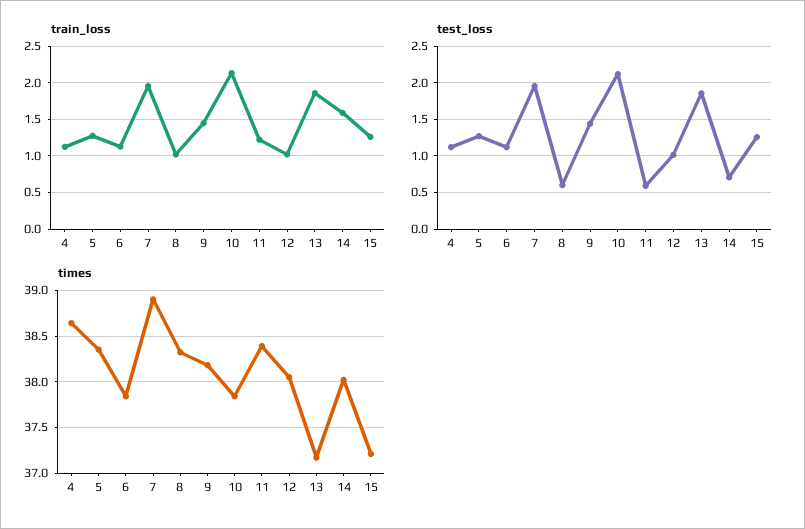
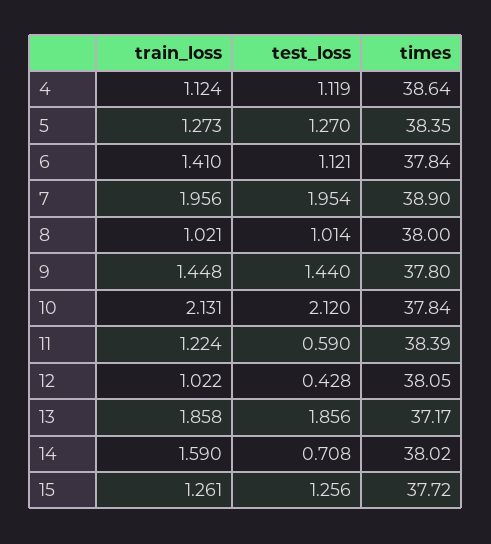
train_loss, 6: 1.1 -> 1.41
test_loss, 8: 0.6 -> 1.014
test_loss, 12: 1 -> 0.428
times, 8: 38.3 -> 38
times, 9: 38.2 -> 37.8
times, 15: 37.2 -> 37.72

